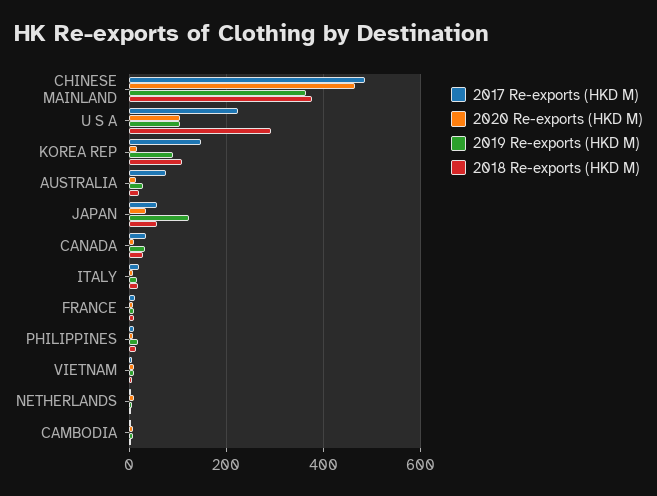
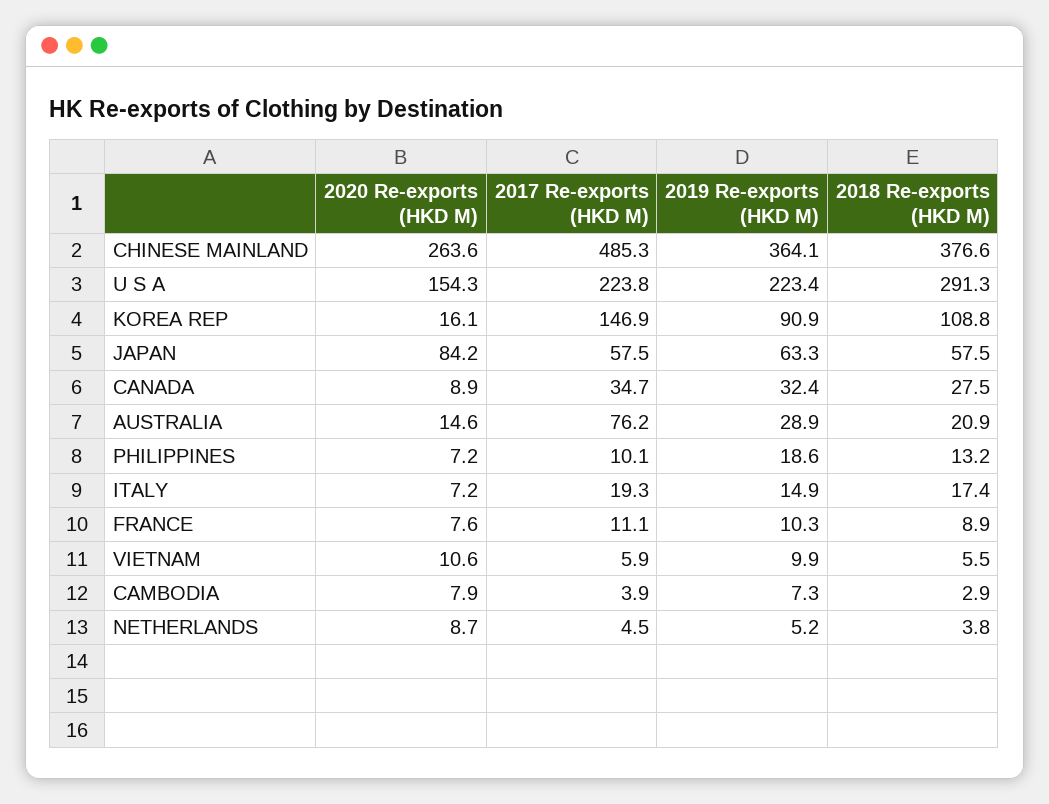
2020 Re-exports (HKD M), CHINESE MAINLAND: 460 -> 263.6
2020 Re-exports (HKD M), U S A: 100 -> 154.3
2019 Re-exports (HKD M), U S A: 100 -> 223.4
2020 Re-exports (HKD M), JAPAN: 40 -> 84.2
2019 Re-exports (HKD M), JAPAN: 120 -> 63.3

